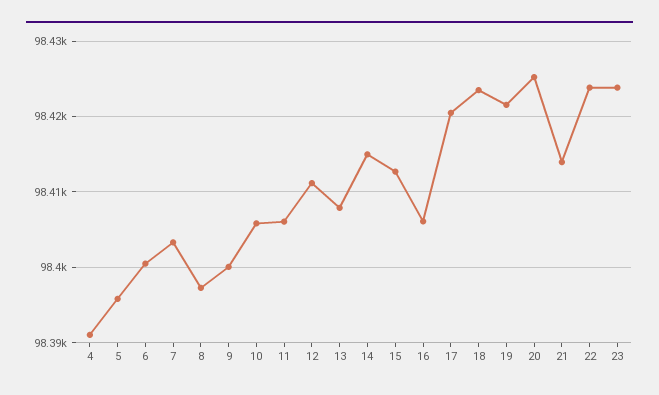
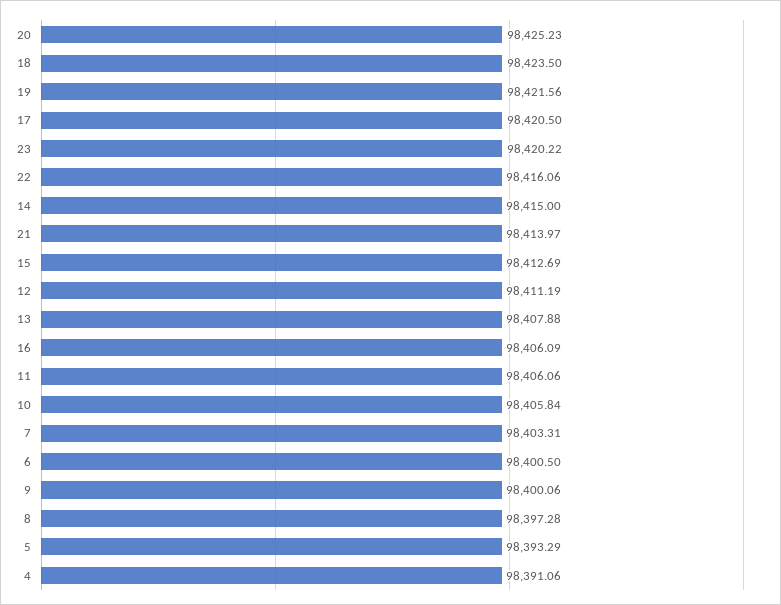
5: 98396 -> 98393.29
22: 98424 -> 98416.06
23: 98424 -> 98420.22

